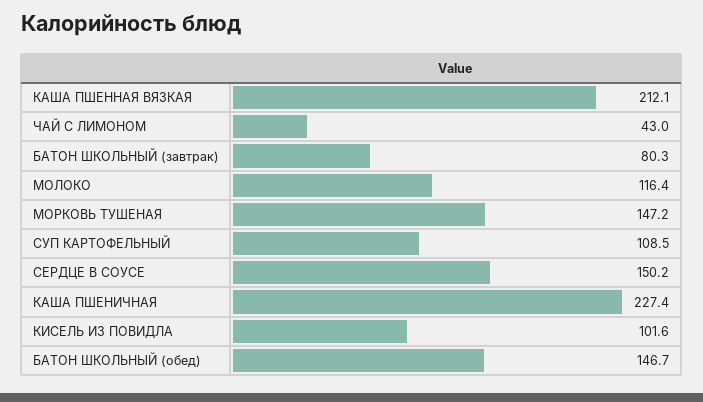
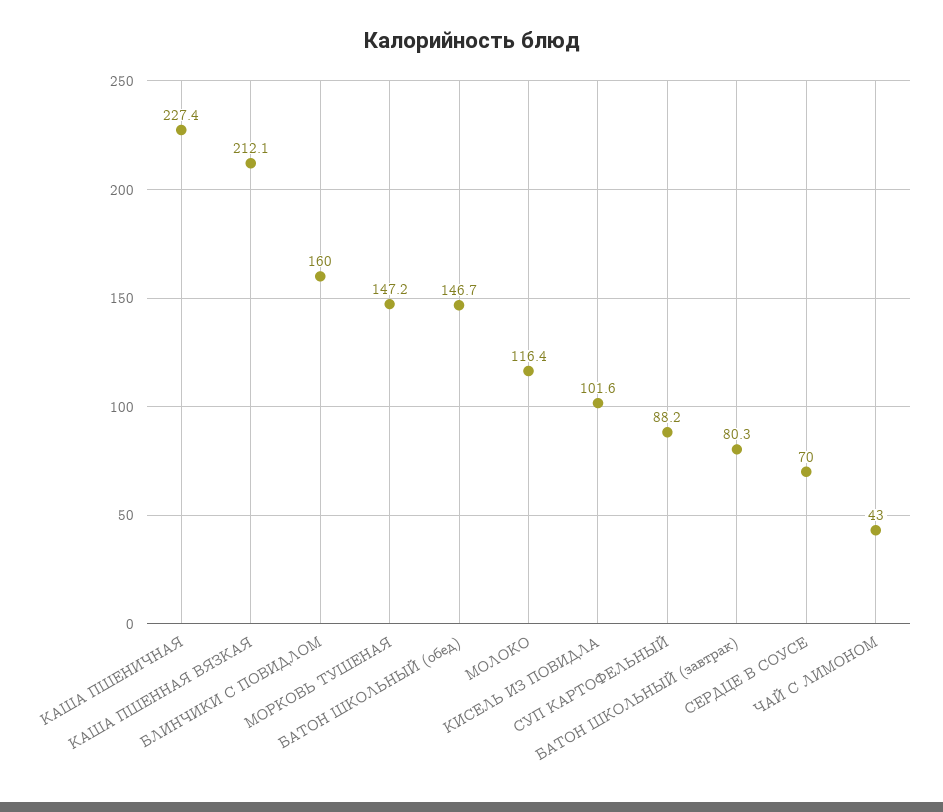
СУП КАРТОФЕЛЬНЫЙ: 108.5 -> 88.2
СЕРДЦЕ В СОУСЕ: 150.2 -> 70
БЛИНЧИКИ С ПОВИДЛОМ: none -> 160

